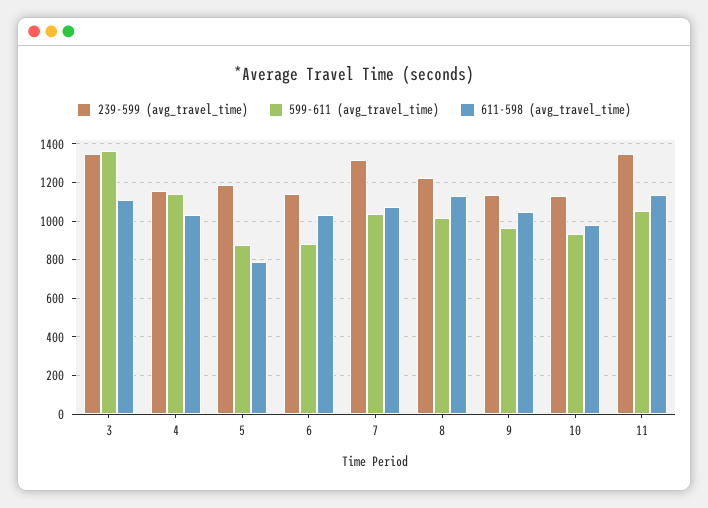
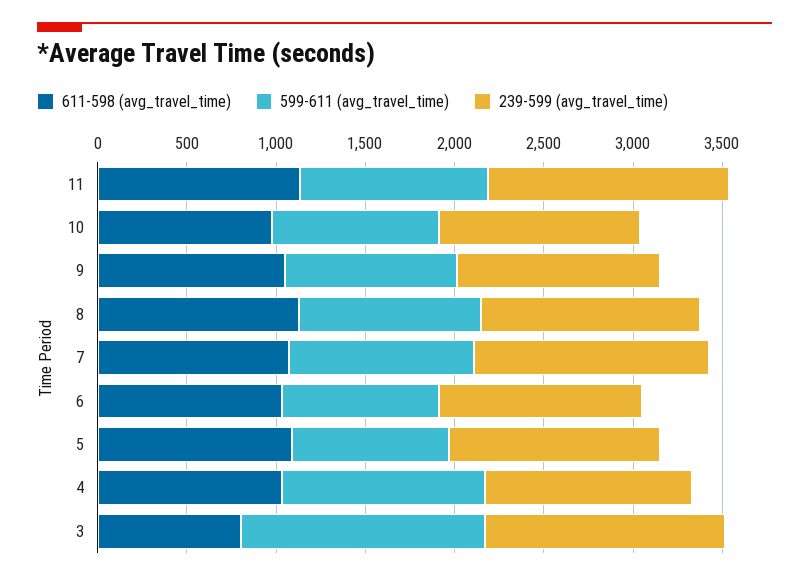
611-598 (avg_travel_time), 3: 1100 -> 800
611-598 (avg_travel_time), 5: 800 -> 1100

